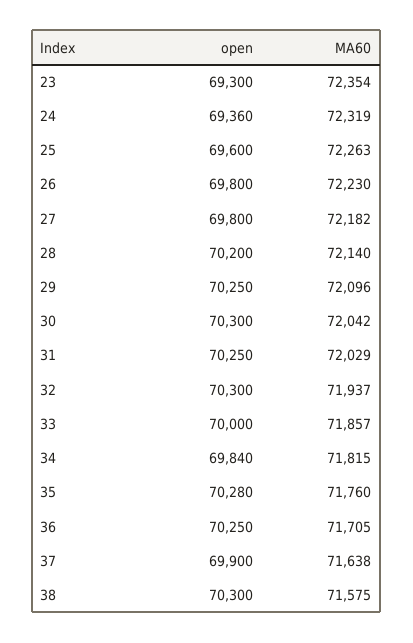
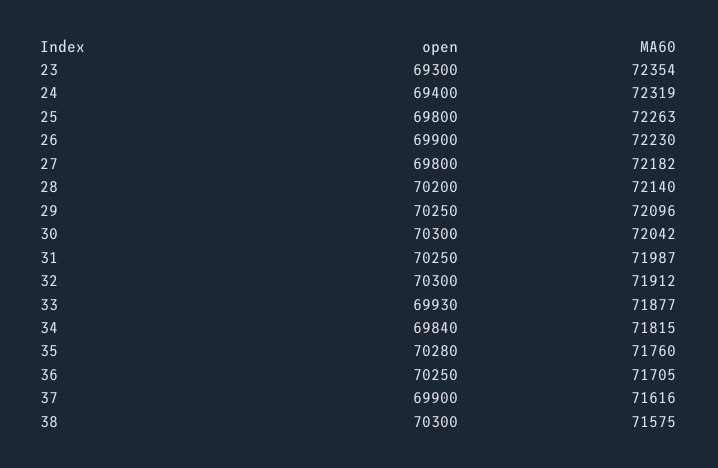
open, 24: 69360 -> 69400
open, 25: 69600 -> 69800
open, 26: 69800 -> 69900
MA60, 31: 72029 -> 71987
MA60, 32: 71937 -> 71912
open, 33: 70000 -> 69930
MA60, 33: 71857 -> 71877
MA60, 37: 71638 -> 71616

